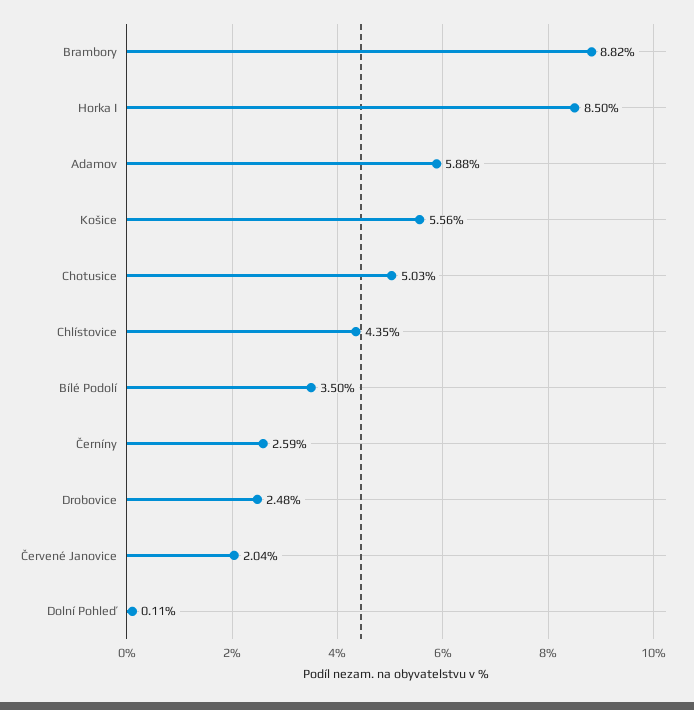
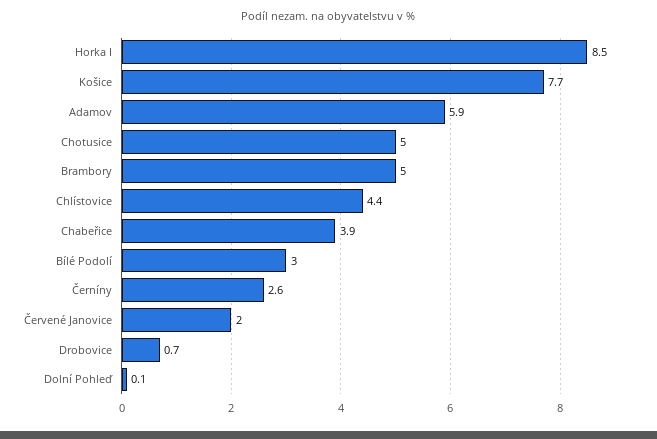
Brambory: 8.82 -> 5
Košice: 5.56 -> 7.7
Bílé Podolí: 3.5 -> 3
Drobovice: 2.48 -> 0.7
Chabeřice: none -> 3.9

